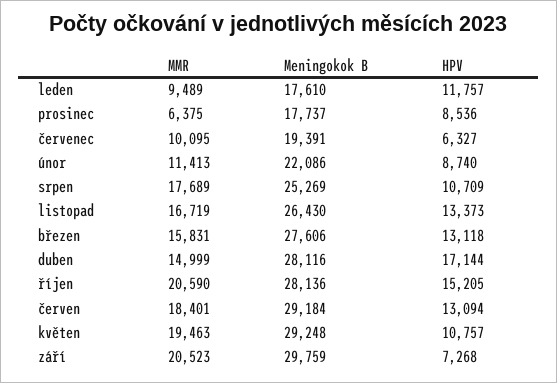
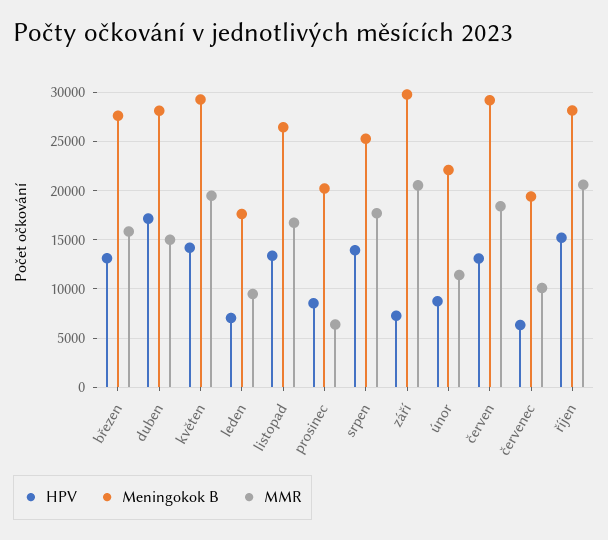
HPV, leden: 11757 -> 7000
Meningokok B, prosinec: 17737 -> 20000
HPV, srpen: 10709 -> 14000
HPV, květen: 10757 -> 14000

